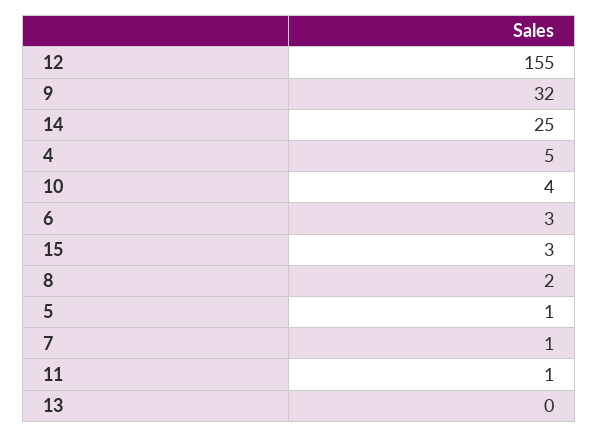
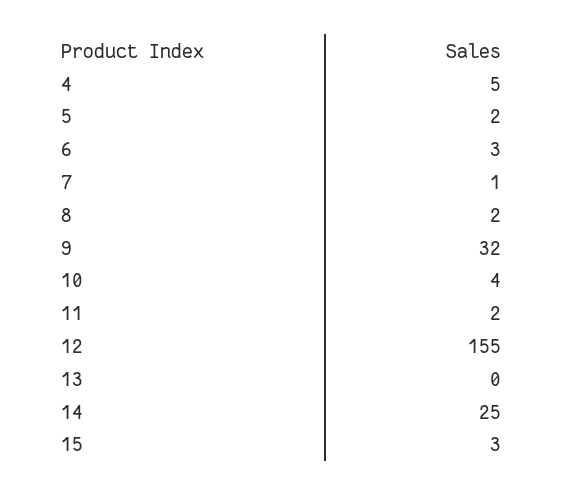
5: 1 -> 2
11: 1 -> 2

